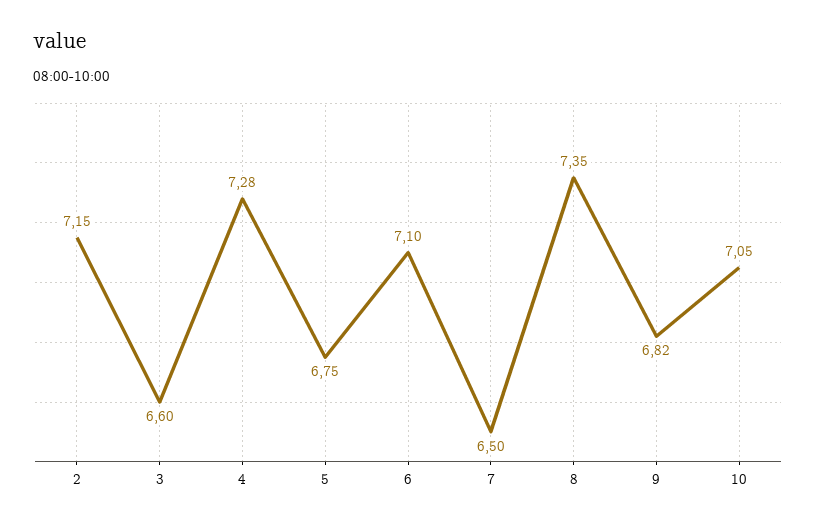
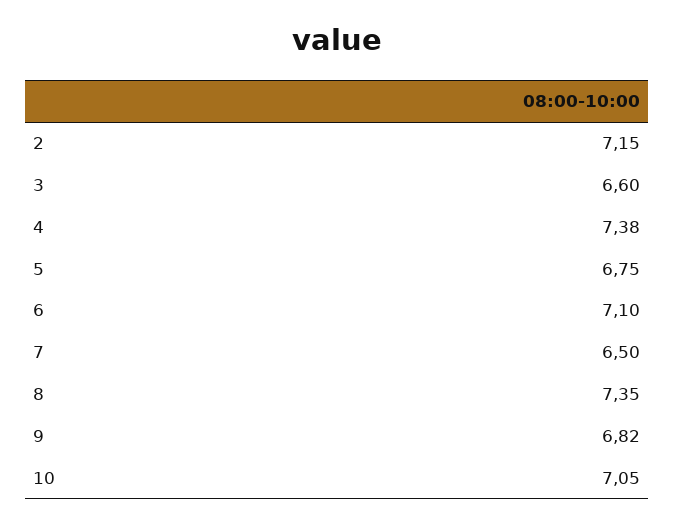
4: 7.28 -> 7.38

